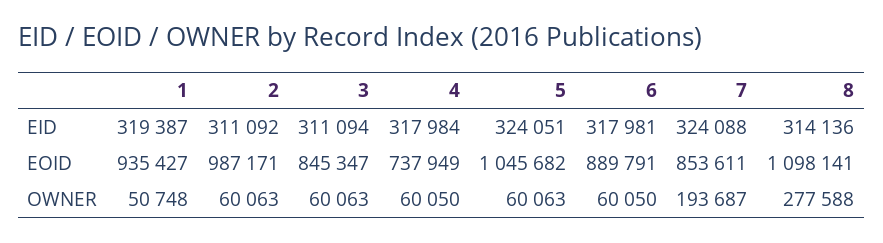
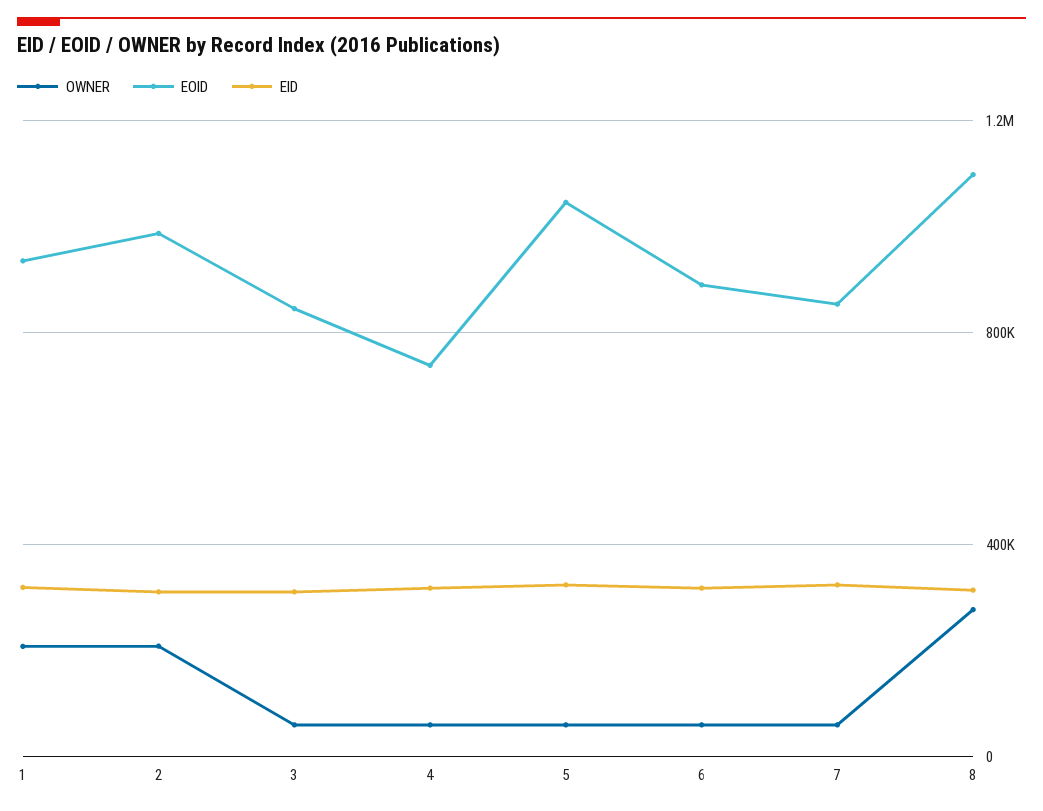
OWNER, 1: 50748 -> 200000
OWNER, 2: 60063 -> 200000
OWNER, 7: 193687 -> 50000

